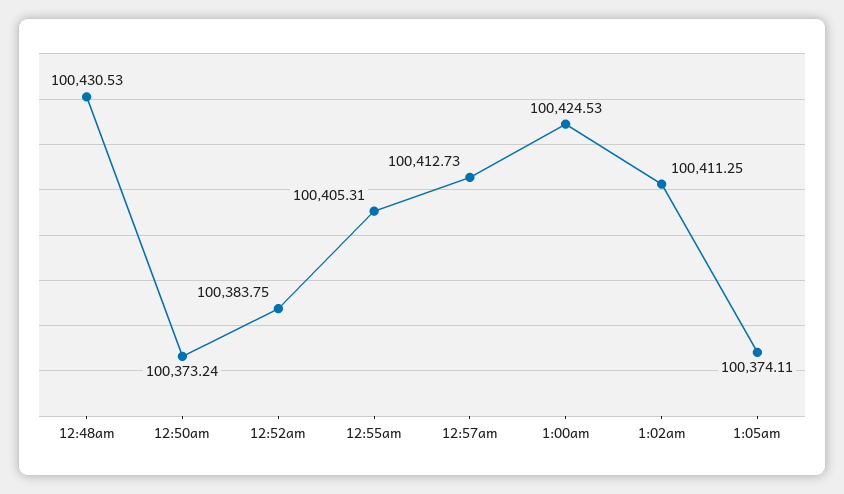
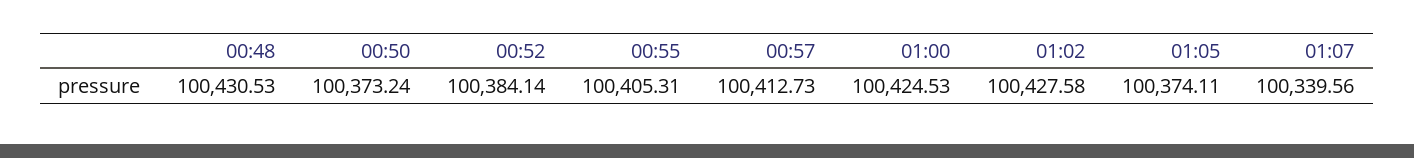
12:52am: 100383.75 -> 100384.14
1:02am: 100411.25 -> 100427.58
01:07: none -> 100339.56

